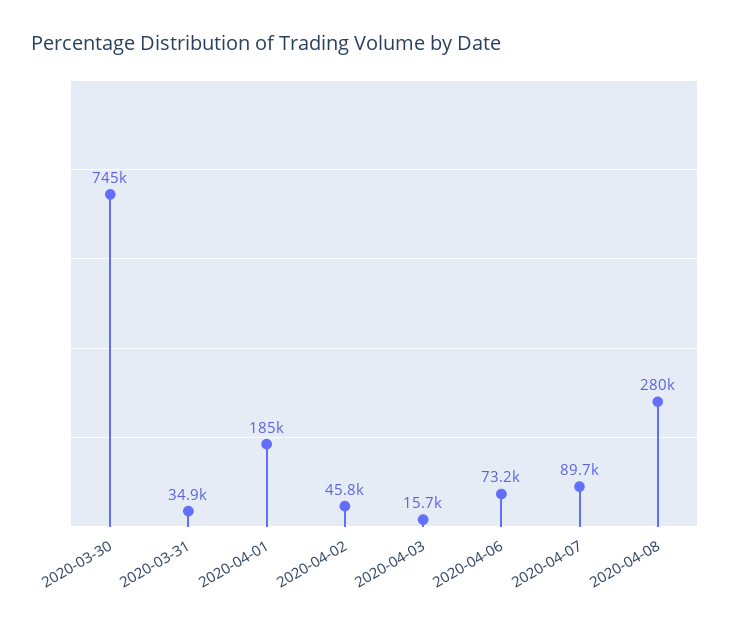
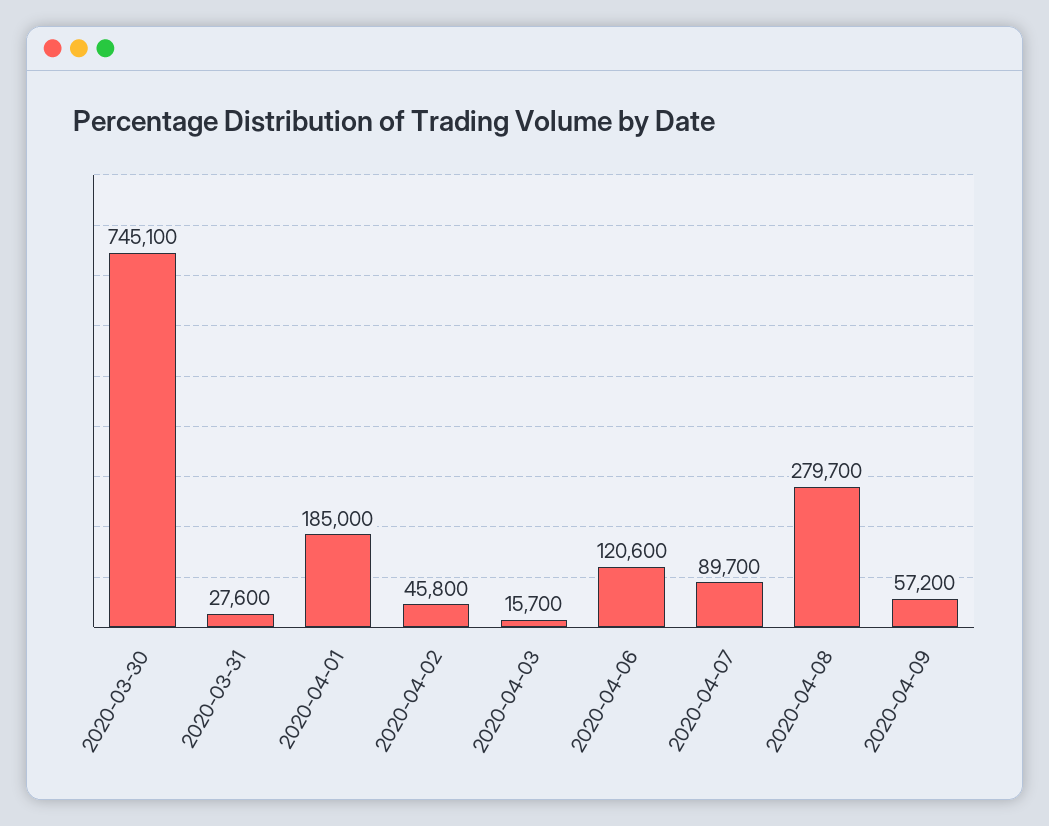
2020-03-31: 34900 -> 27600
2020-04-06: 73200 -> 120600
2020-04-09: none -> 57200

